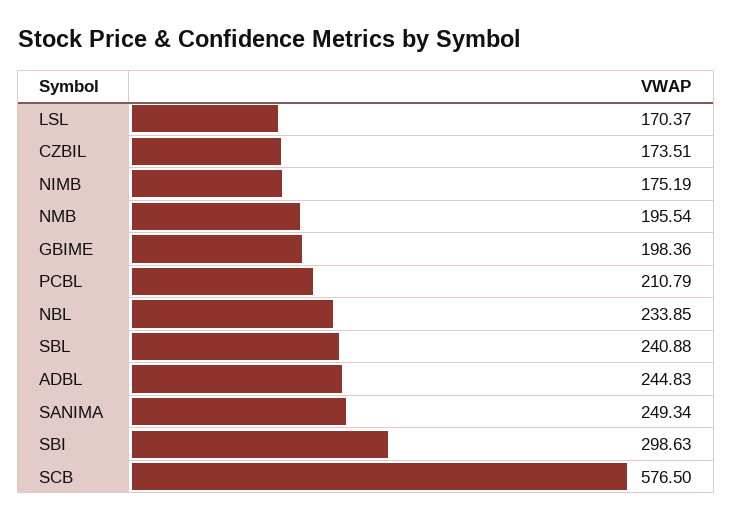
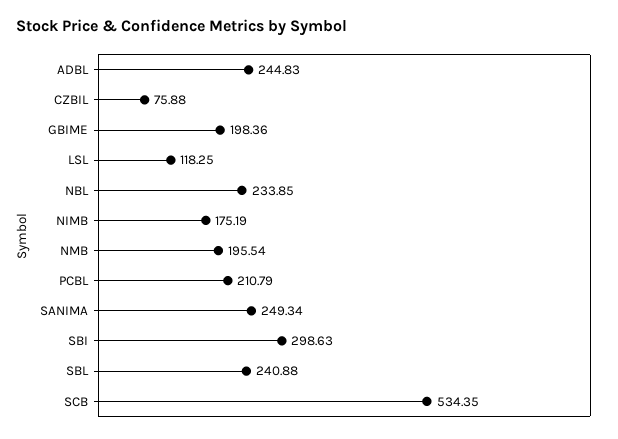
LSL: 170.37 -> 118.25
CZBIL: 173.51 -> 75.88
SCB: 576.5 -> 534.35

